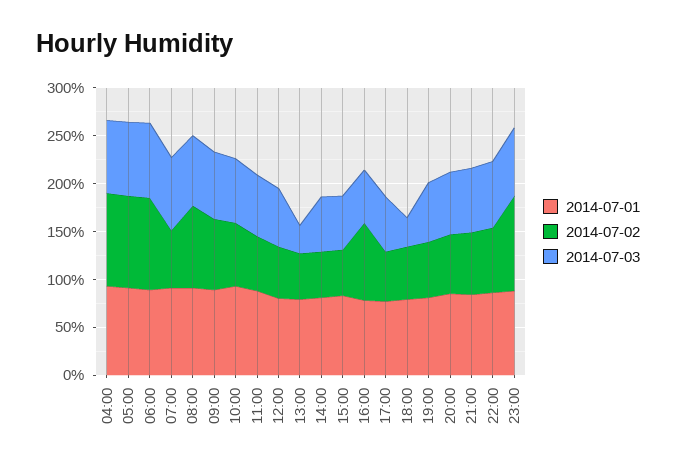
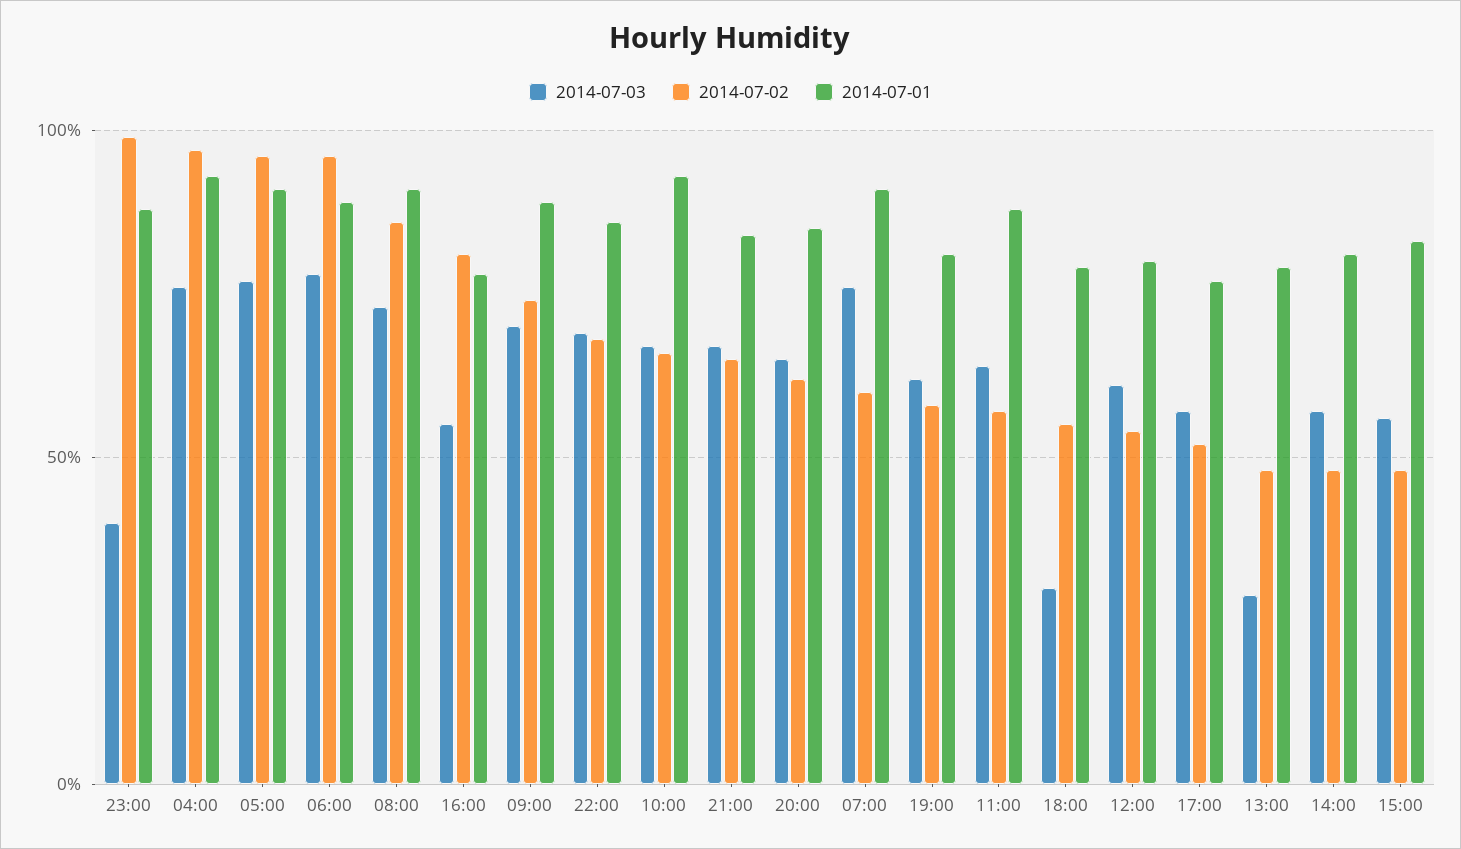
2014-07-03, 23:00: 70 -> 40

